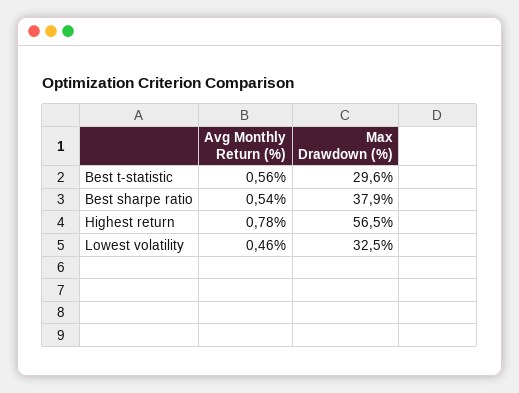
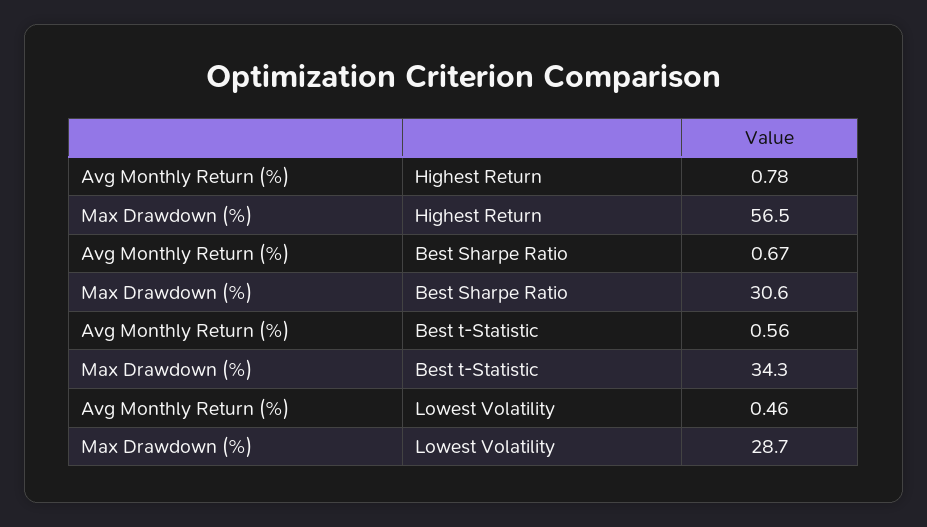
Max Drawdown (%), Best t-statistic: 29.6 -> 34.3
Avg Monthly Return (%), Best sharpe ratio: 0.54 -> 0.67
Max Drawdown (%), Best sharpe ratio: 37.9 -> 30.6
Max Drawdown (%), Lowest volatility: 32.5 -> 28.7

